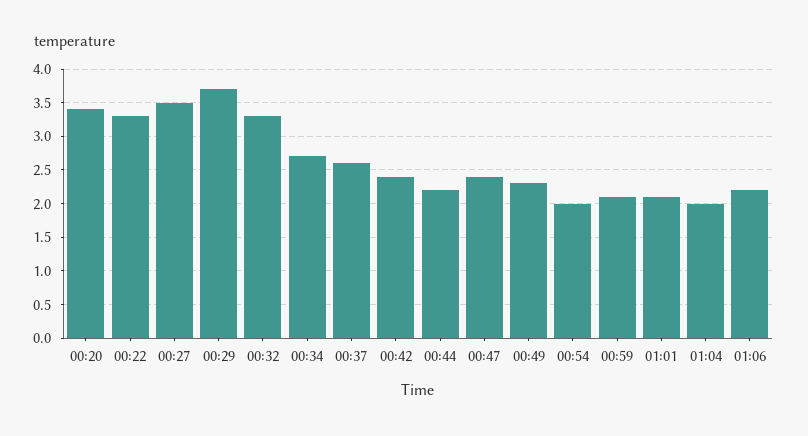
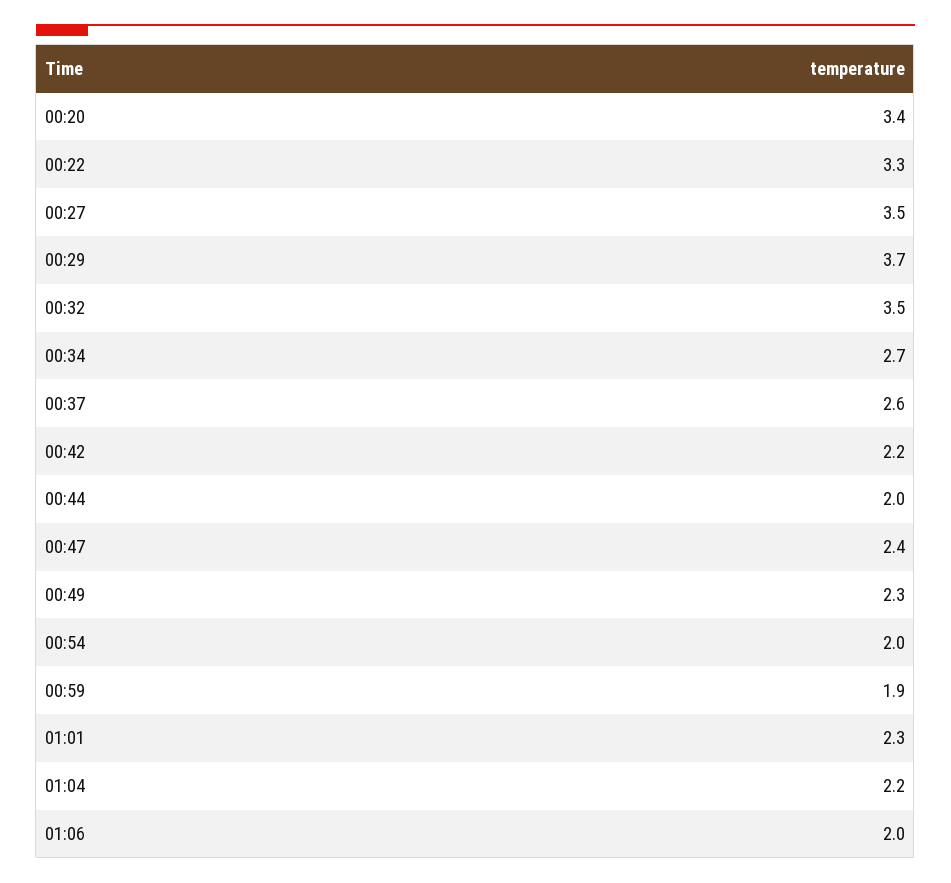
00:32: 3.3 -> 3.5
00:42: 2.4 -> 2.2
00:44: 2.2 -> 2
00:59: 2.1 -> 1.9
01:01: 2.1 -> 2.3
01:04: 2 -> 2.2
01:06: 2.2 -> 2

